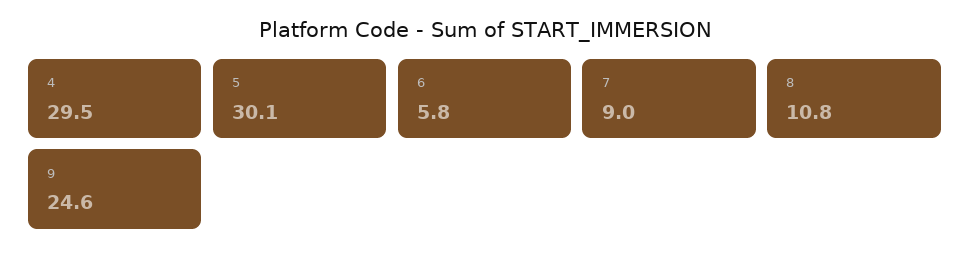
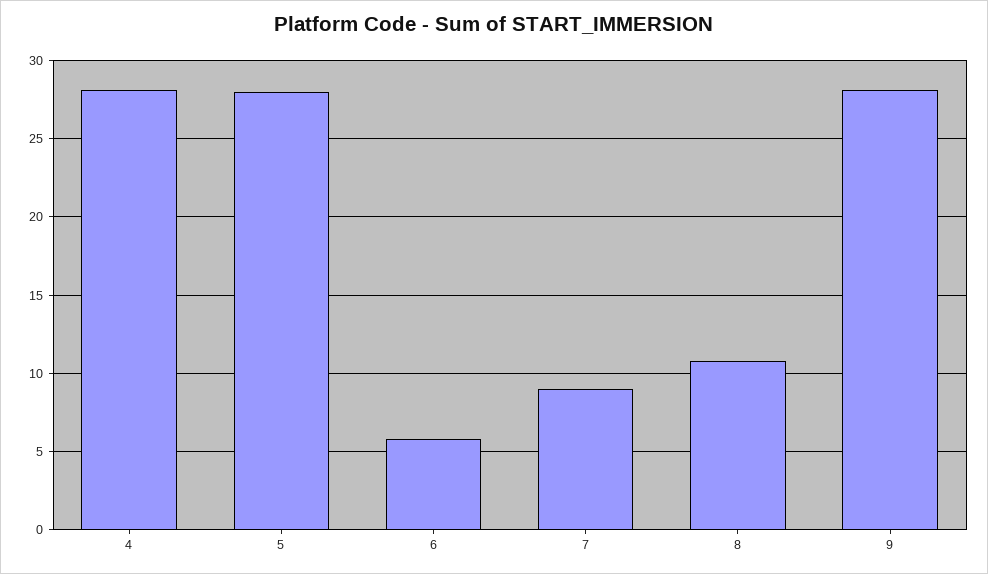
4: 29.5 -> 28
5: 30.1 -> 28
9: 24.6 -> 28

